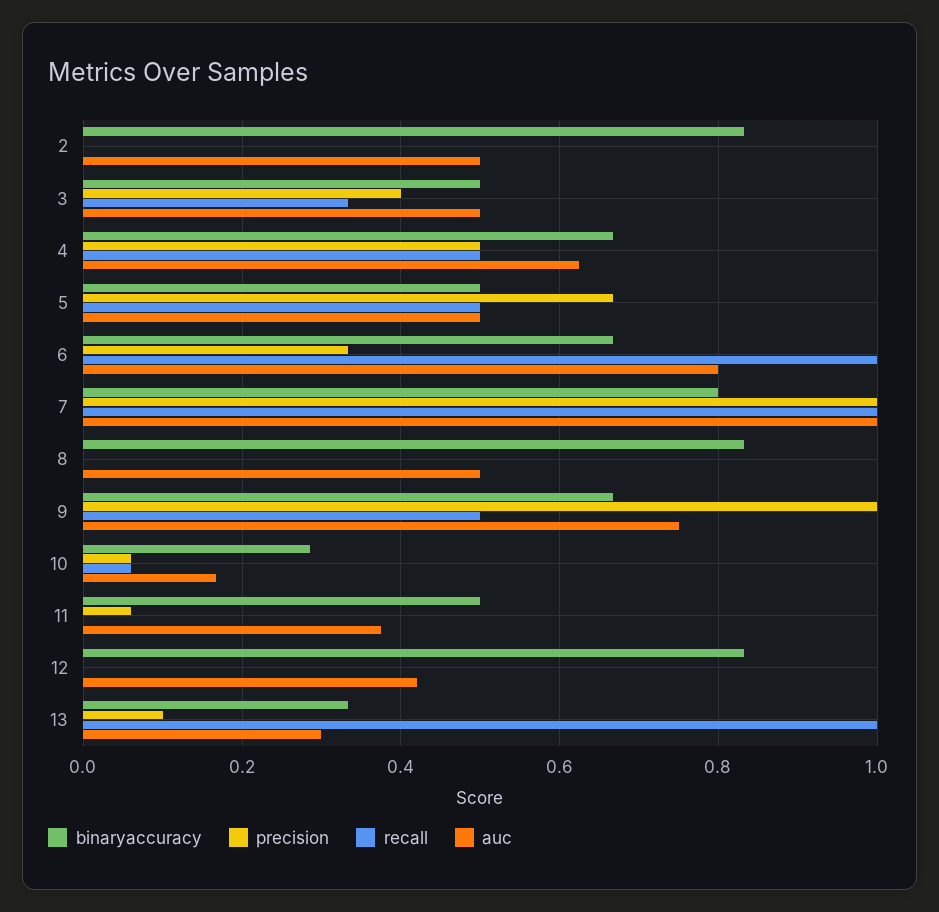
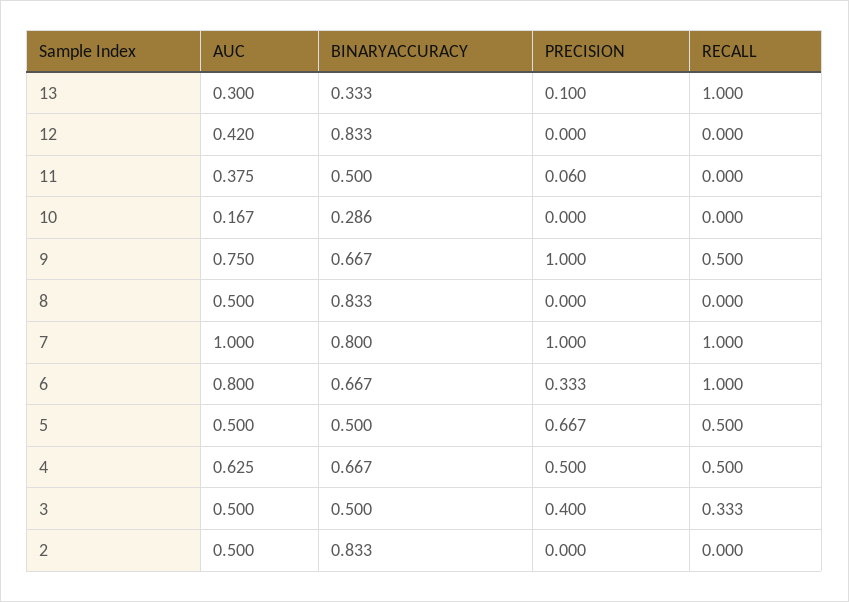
precision, 10: 0.06 -> 0
recall, 10: 0.06 -> 0

